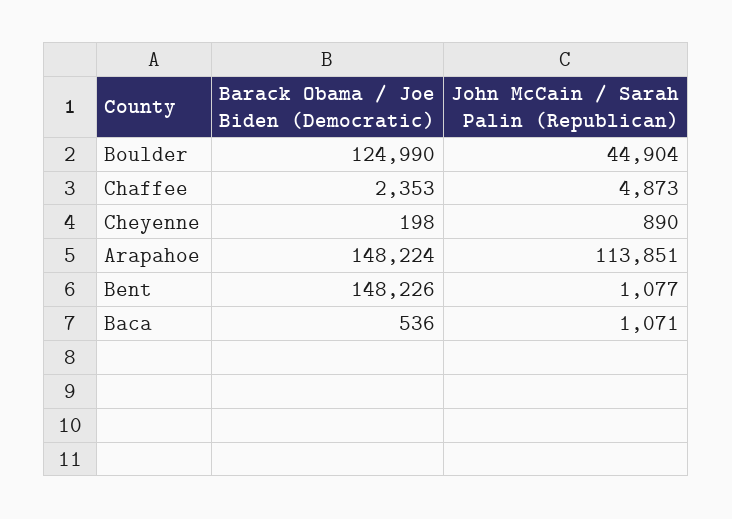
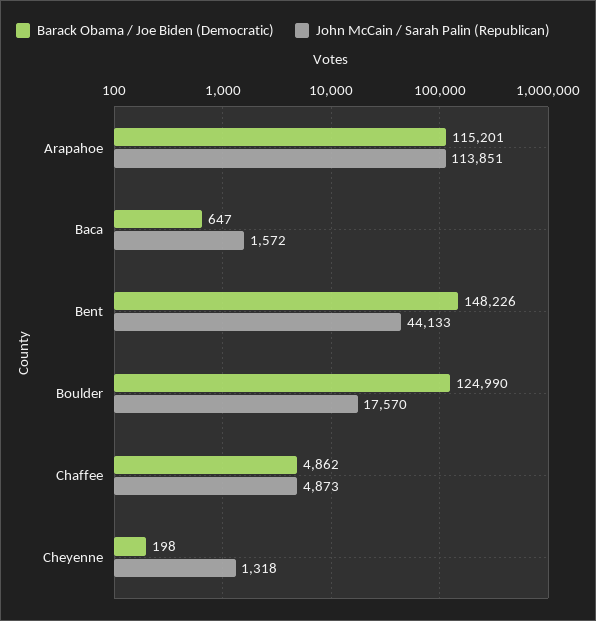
John McCain / Sarah Palin (Republican), Boulder: 44904 -> 17570
Barack Obama / Joe Biden (Democratic), Chaffee: 2353 -> 4862
John McCain / Sarah Palin (Republican), Cheyenne: 890 -> 1318
Barack Obama / Joe Biden (Democratic), Arapahoe: 148224 -> 115201
John McCain / Sarah Palin (Republican), Bent: 1077 -> 44133
Barack Obama / Joe Biden (Democratic), Baca: 536 -> 647
John McCain / Sarah Palin (Republican), Baca: 1071 -> 1572

